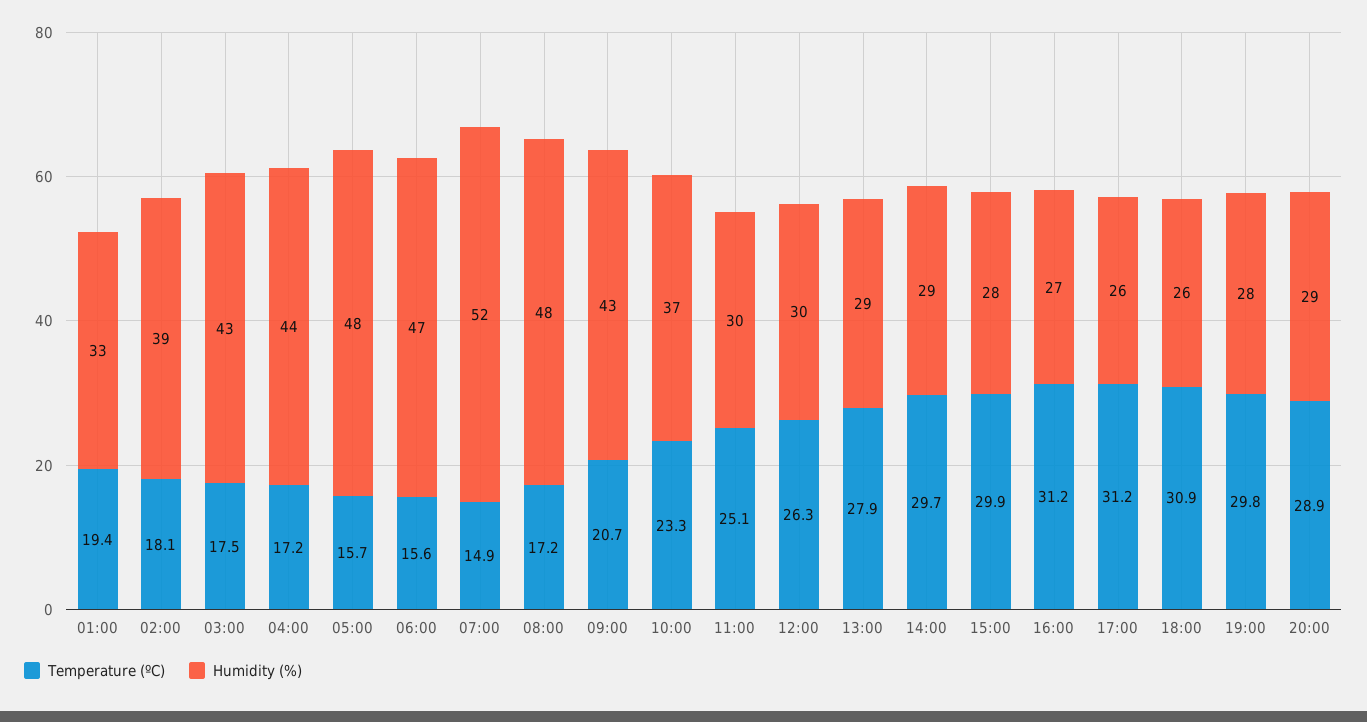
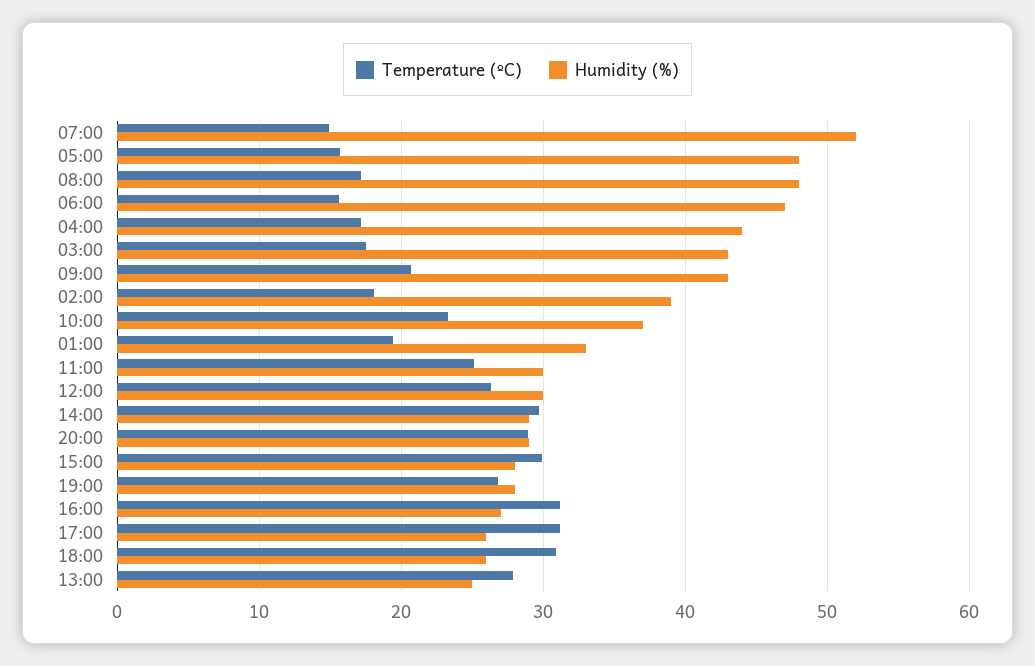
Humidity (%), 13:00: 29 -> 25
Temperature (ºC), 19:00: 29.8 -> 27

